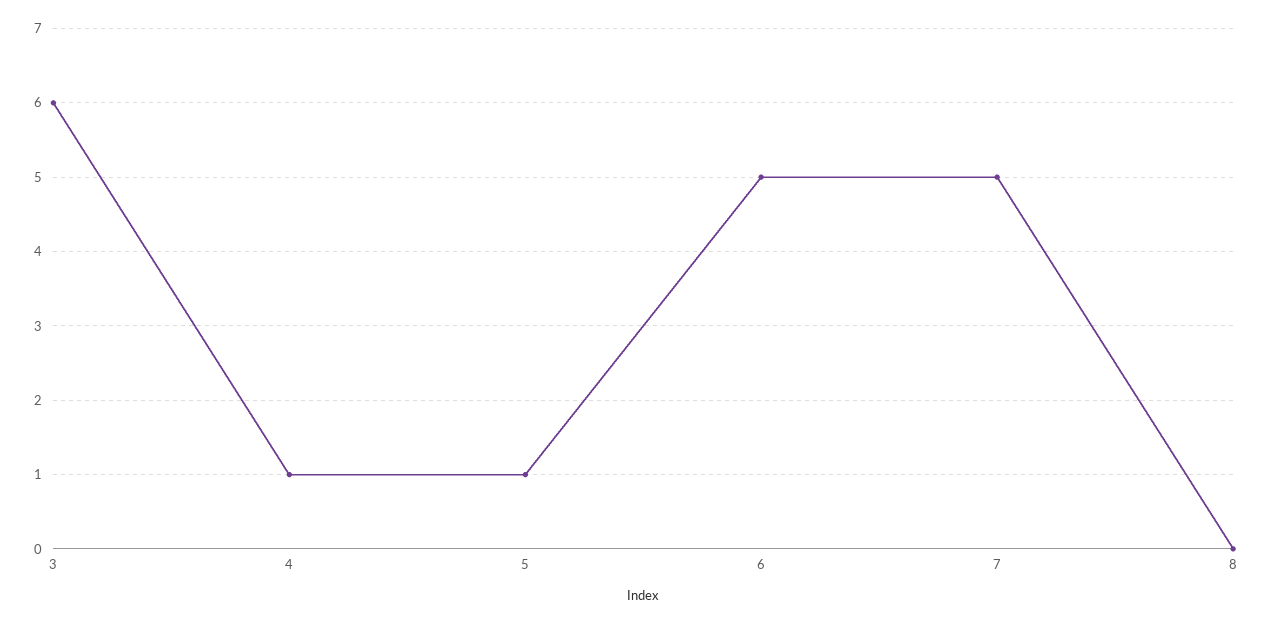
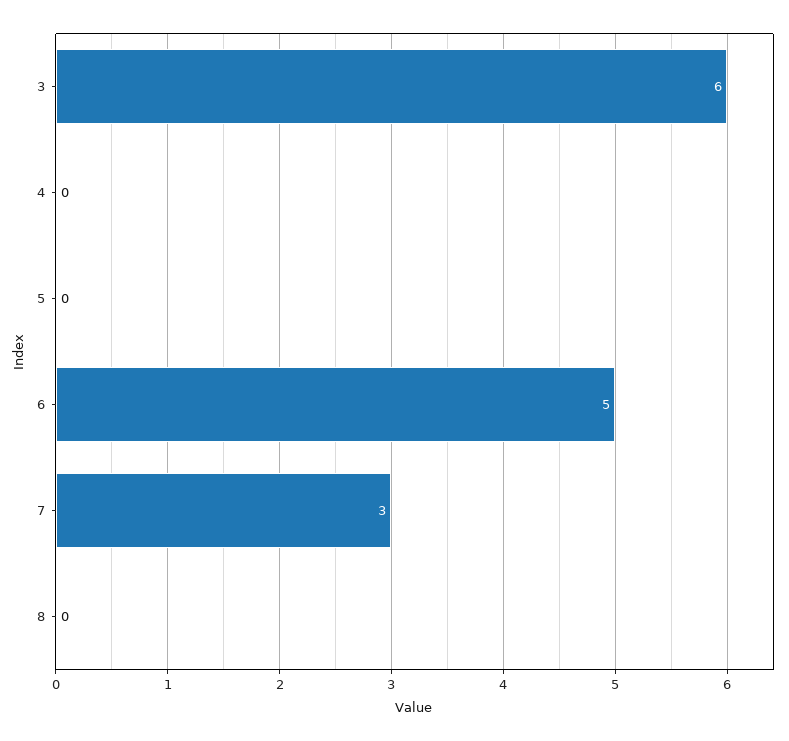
4: 1 -> 0
5: 1 -> 0
7: 5 -> 3

